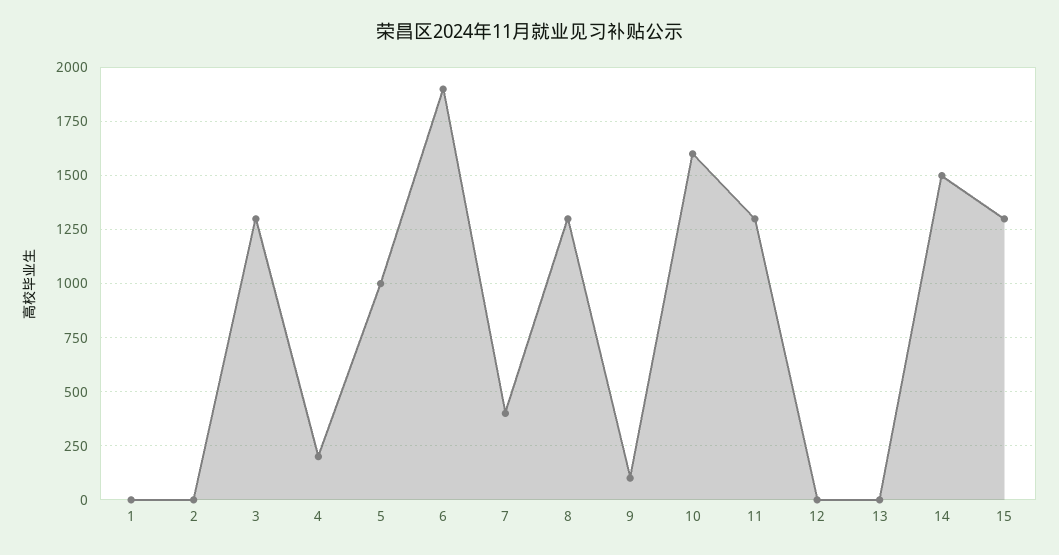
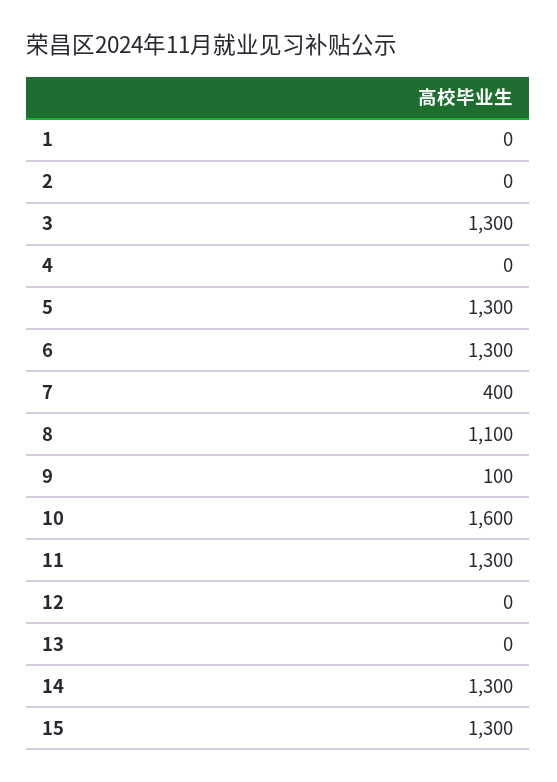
4: 200 -> 0
5: 1000 -> 1300
6: 1900 -> 1300
8: 1300 -> 1100
14: 1500 -> 1300

